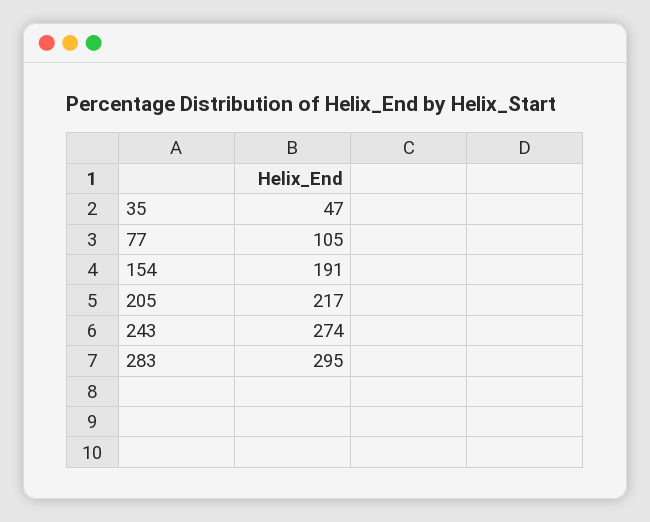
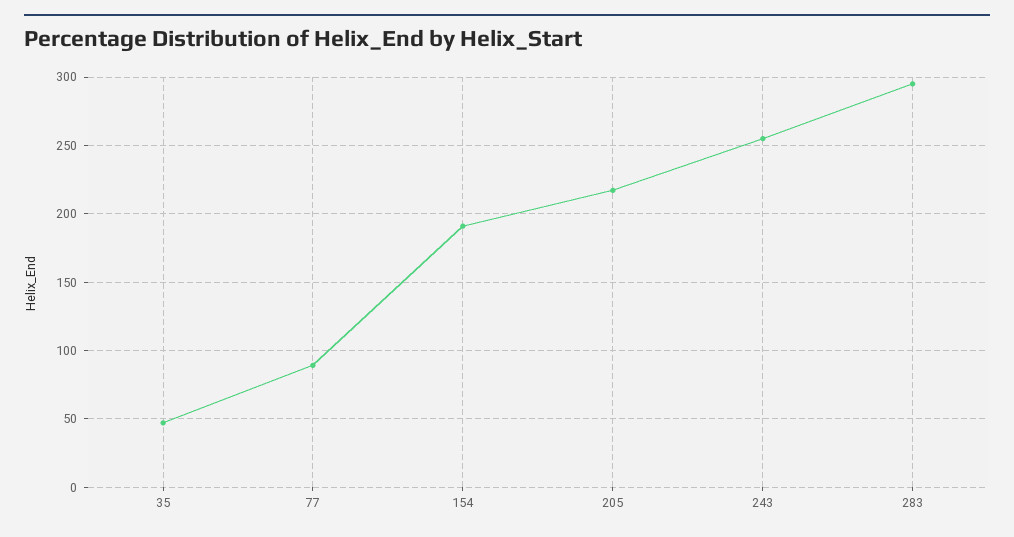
77: 105 -> 90
243: 274 -> 255

